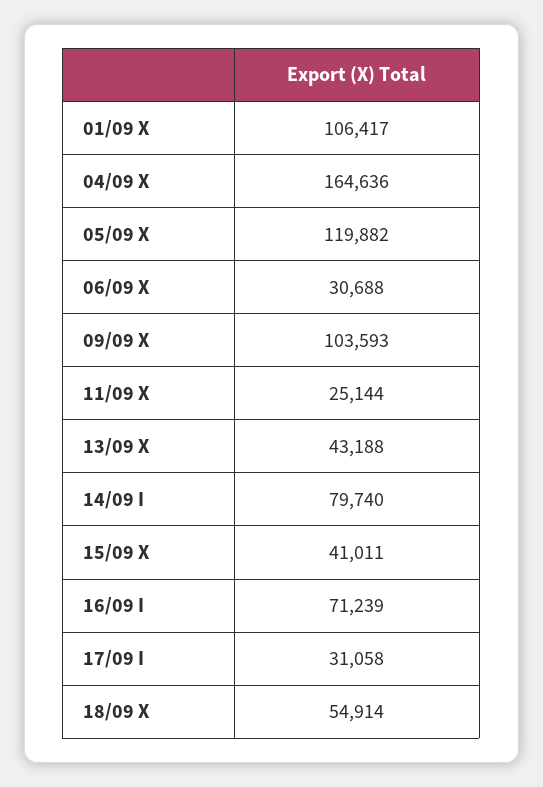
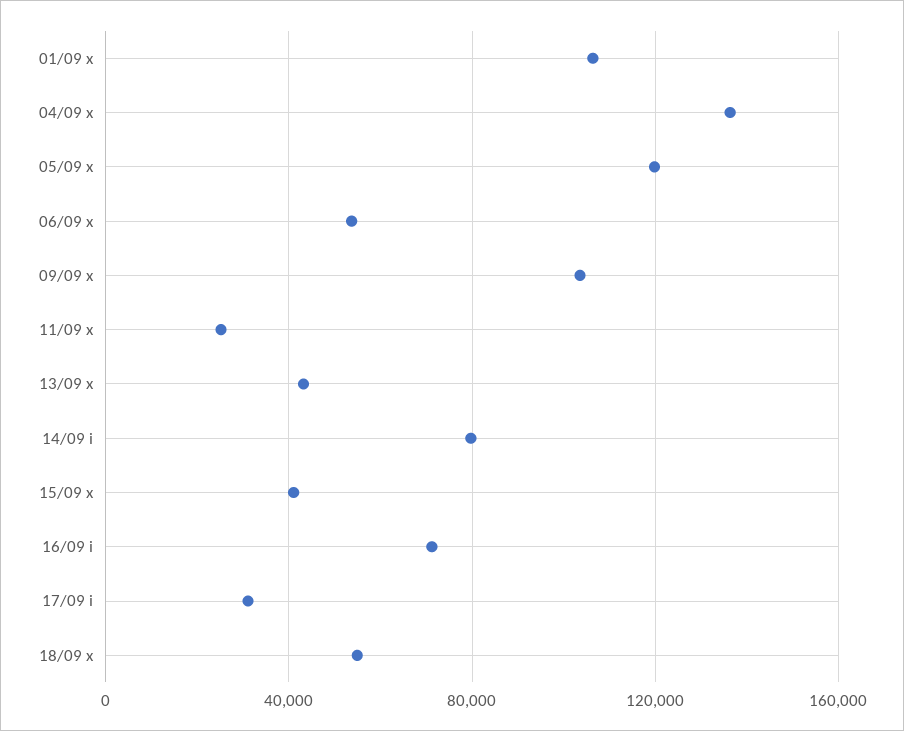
04/09 X: 164636 -> 135000
06/09 X: 30688 -> 55000

